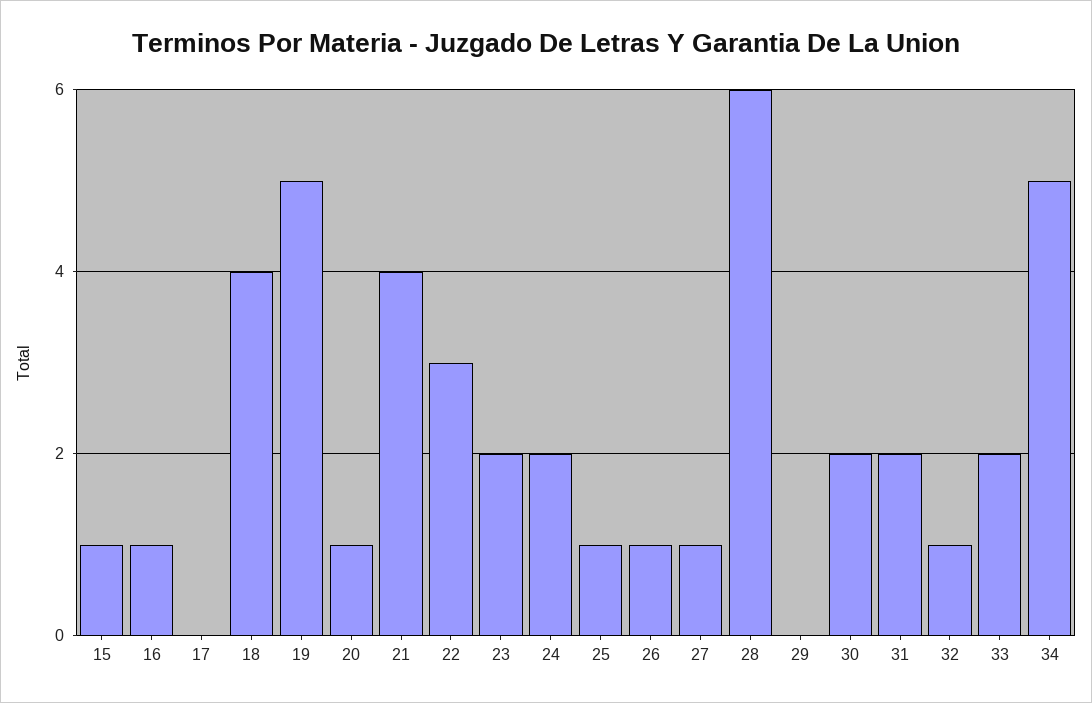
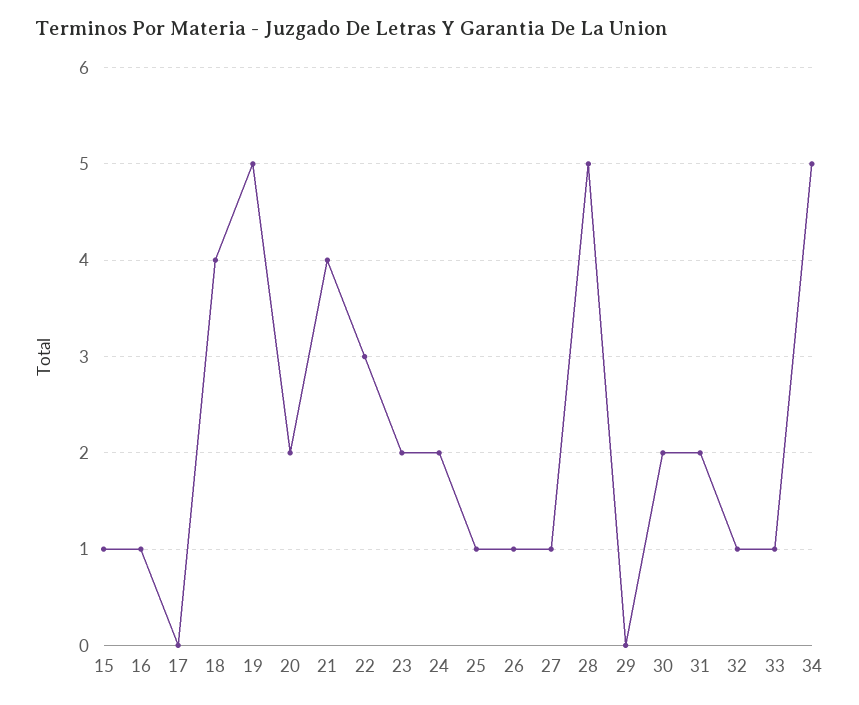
20: 1 -> 2
28: 6 -> 5
33: 2 -> 1

